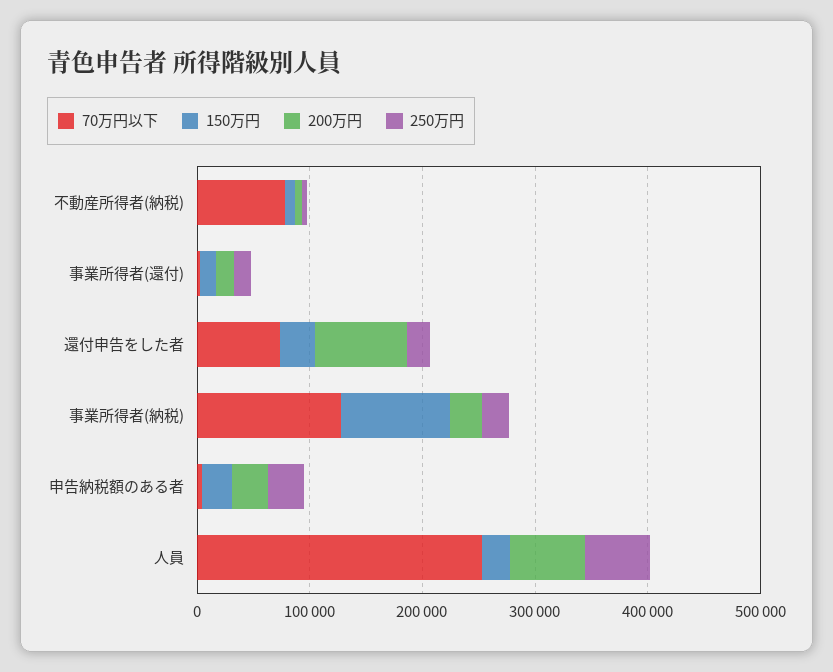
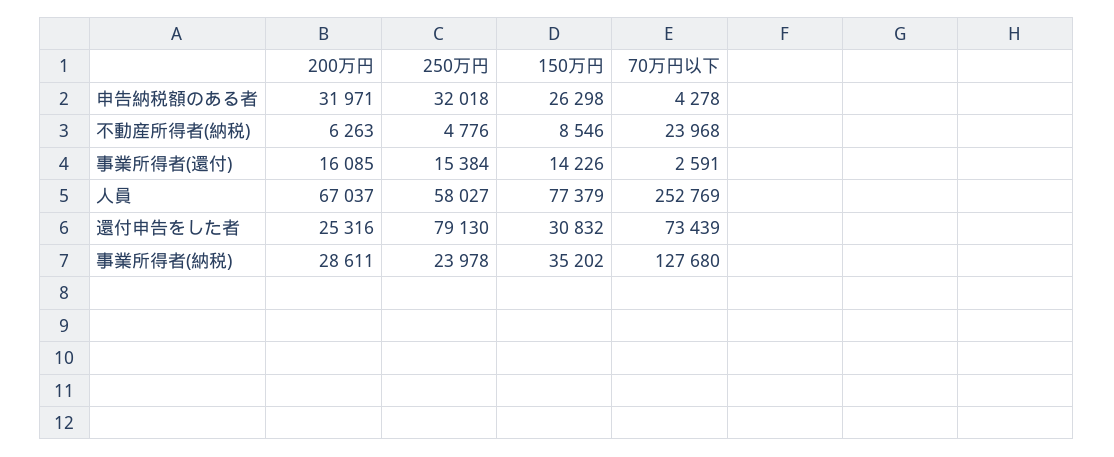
70万円以下, 不動産所得者(納税): 80000 -> 23968
200万円, 還付申告をした者: 80000 -> 25316
250万円, 還付申告をした者: 20000 -> 79130
150万円, 事業所得者(納税): 100000 -> 35202
150万円, 人員: 20000 -> 77379

